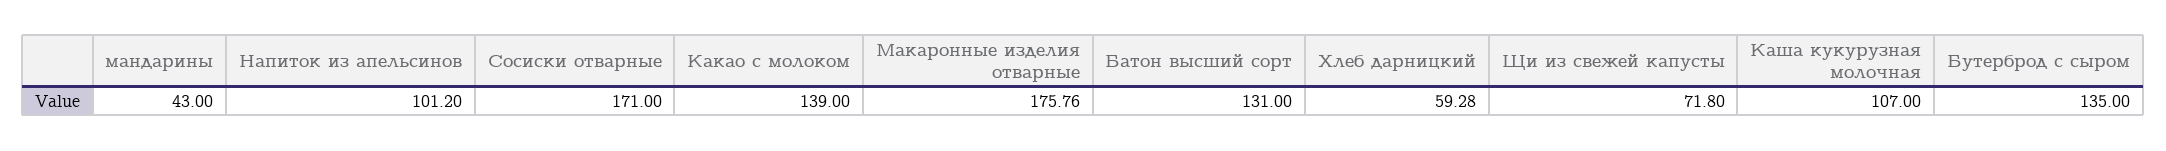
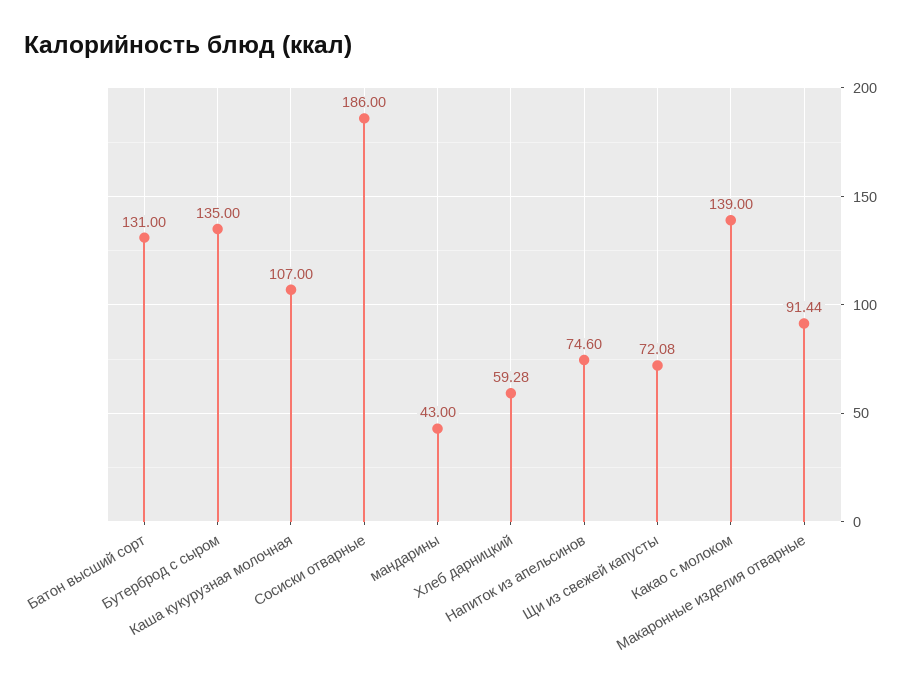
Напиток из апельсинов: 101.2 -> 74.6
Сосиски отварные: 171 -> 186
Макаронные изделия отварные: 175.76 -> 91.44
Щи из свежей капусты: 71.8 -> 72.08

